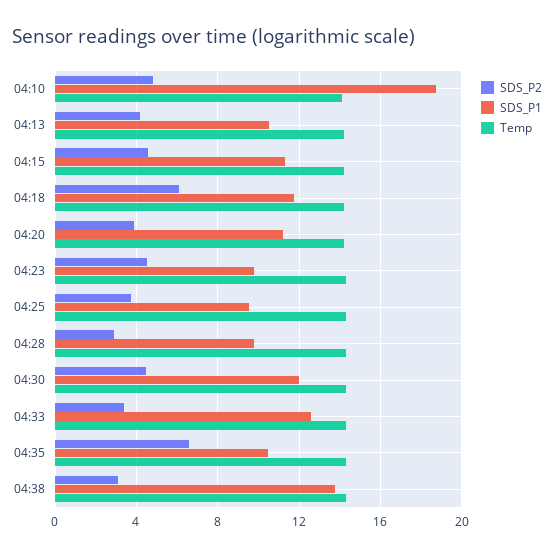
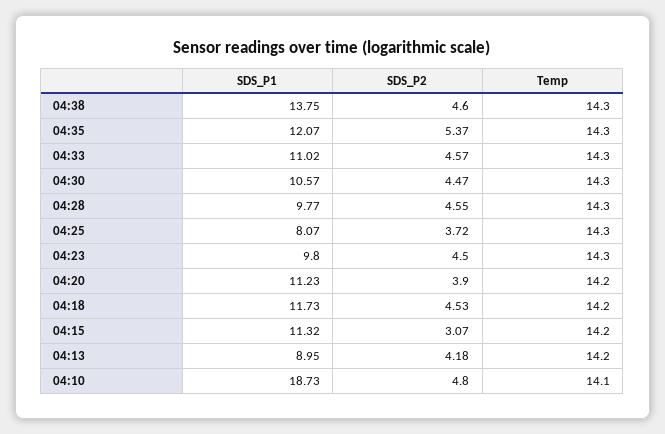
SDS_P1, 04:13: 10.5 -> 8.95
SDS_P2, 04:15: 4.5 -> 3.07
SDS_P2, 04:18: 6 -> 4.53
SDS_P1, 04:25: 9.5 -> 8.07
SDS_P2, 04:28: 3 -> 4.55
SDS_P1, 04:30: 12 -> 10.57
SDS_P2, 04:33: 3.5 -> 4.57
SDS_P1, 04:33: 12.5 -> 11.02
SDS_P2, 04:35: 6.5 -> 5.37
SDS_P1, 04:35: 10.5 -> 12.07
SDS_P2, 04:38: 3 -> 4.6

